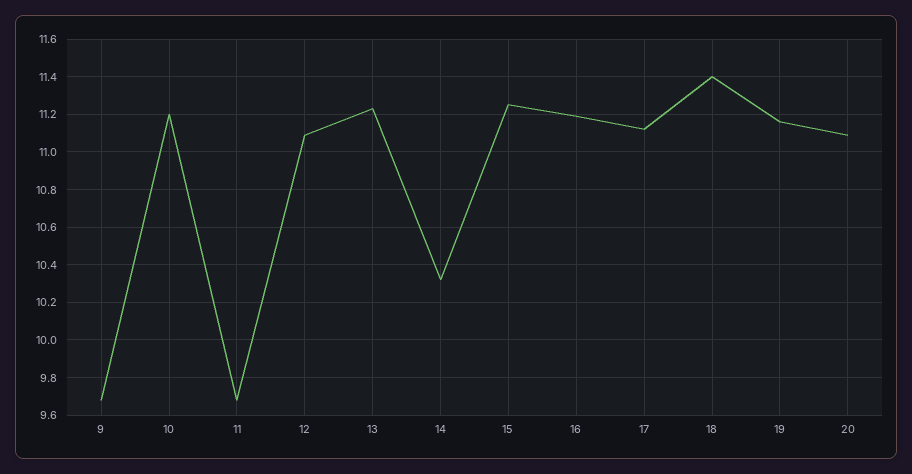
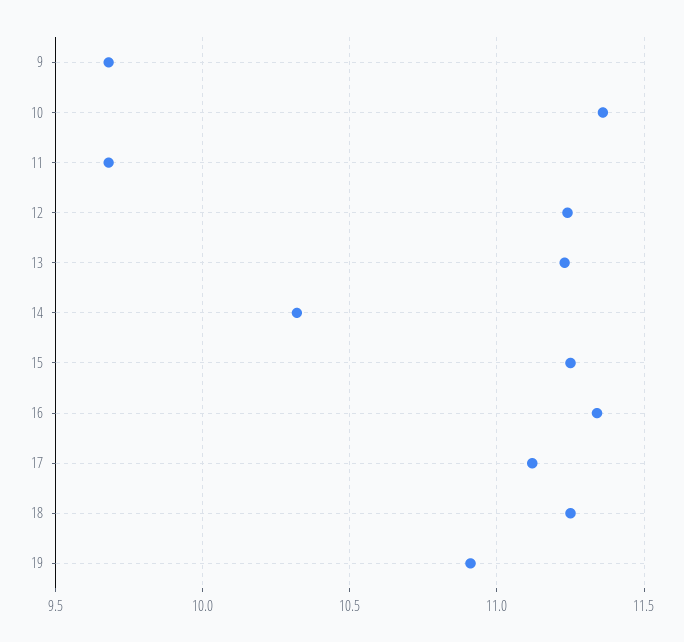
10: 11.2 -> 11.35
12: 11.1 -> 11.25
16: 11.2 -> 11.35
18: 11.4 -> 11.25
19: 11.15 -> 10.9
20: 11.1 -> none

